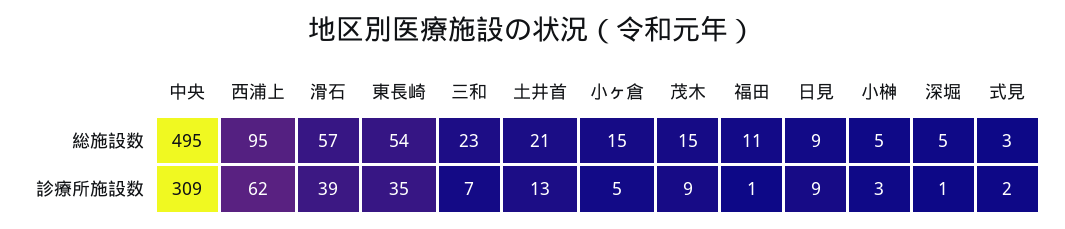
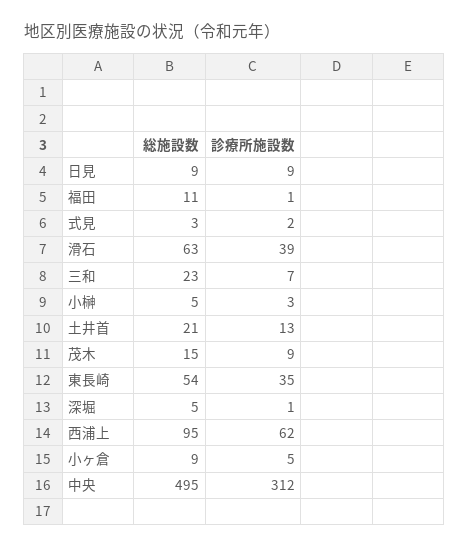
滑石, 総施設数: 57 -> 63
小ヶ倉, 総施設数: 15 -> 9
中央, 診療所施設数: 309 -> 312

